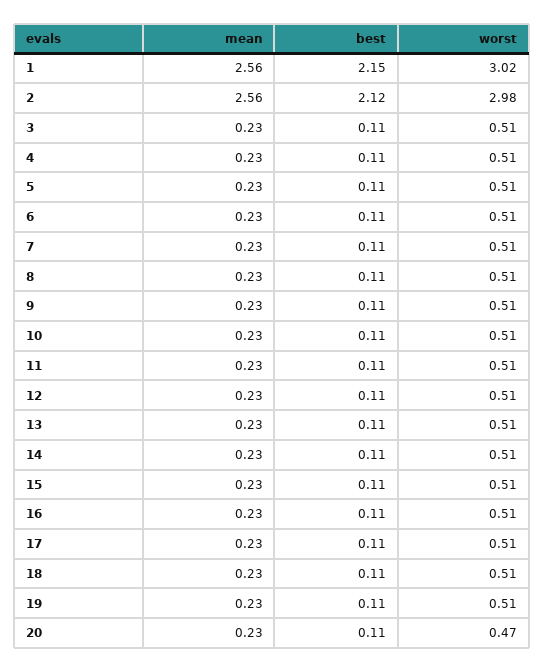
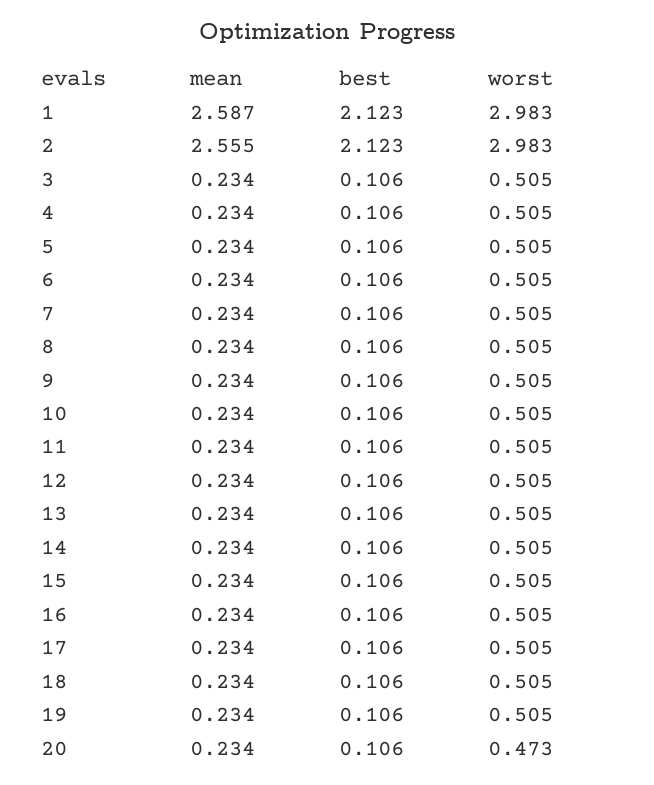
mean, 1: 2.56 -> 2.587
best, 1: 2.15 -> 2.123
worst, 1: 3.02 -> 2.983

